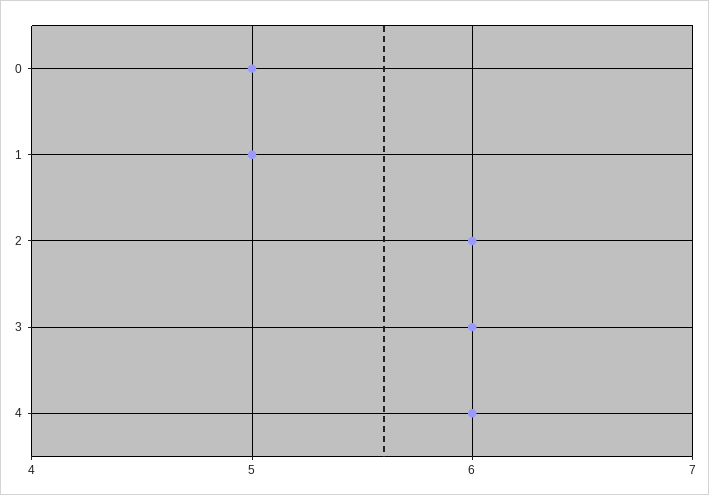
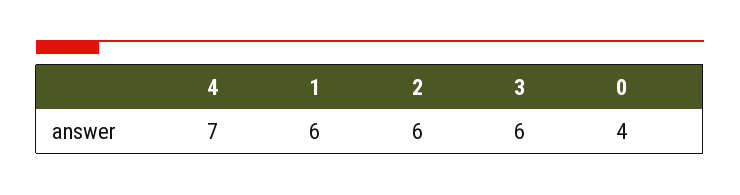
0: 5 -> 4
1: 5 -> 6
4: 6 -> 7

